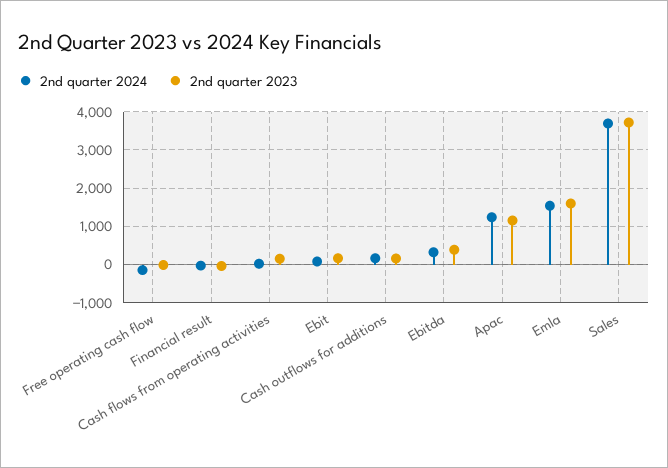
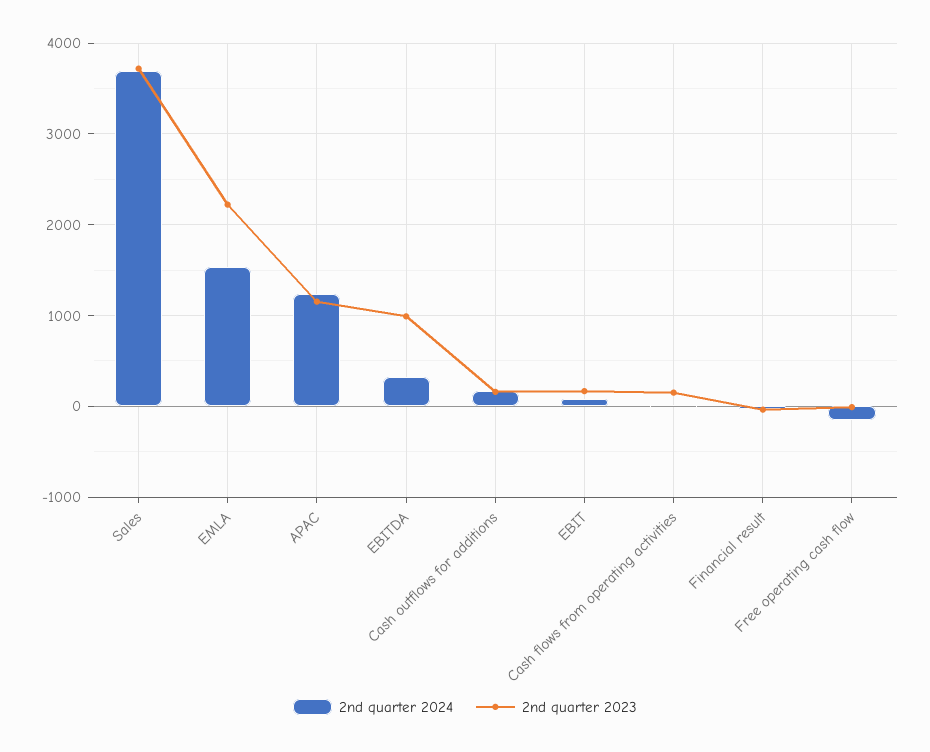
2nd quarter 2023, Ebitda: 400 -> 1000
2nd quarter 2023, Emla: 1600 -> 2200

